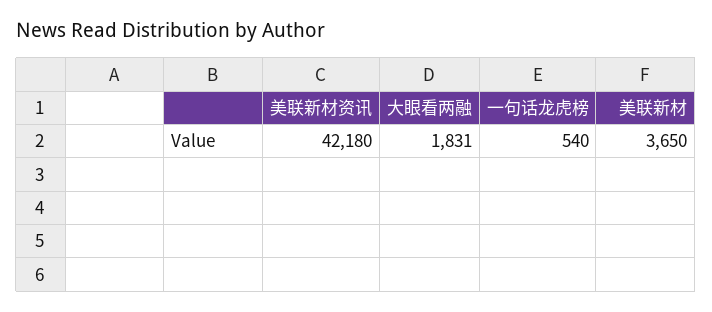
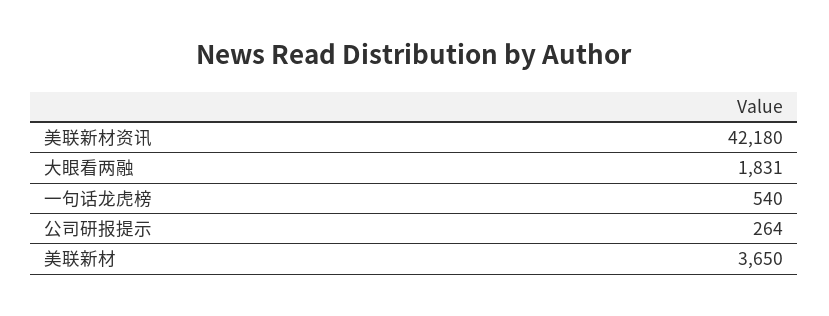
公司研报提示: none -> 264

